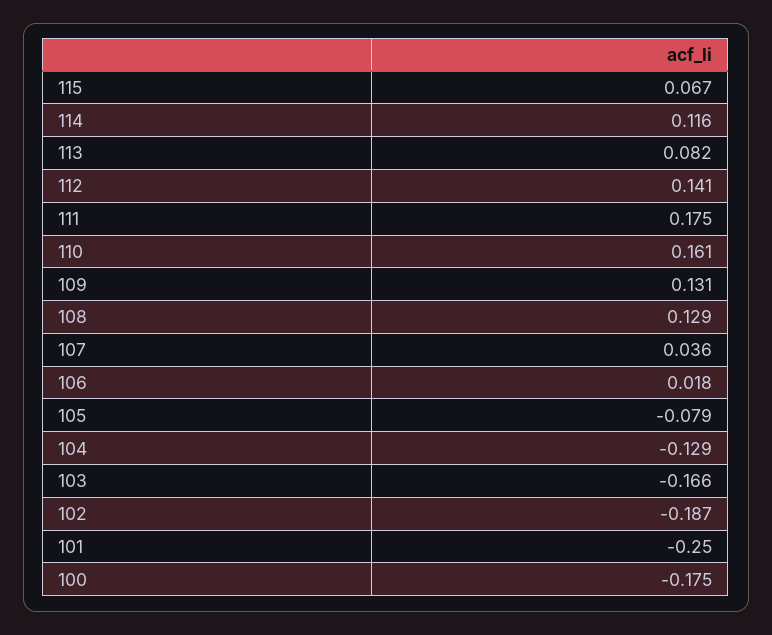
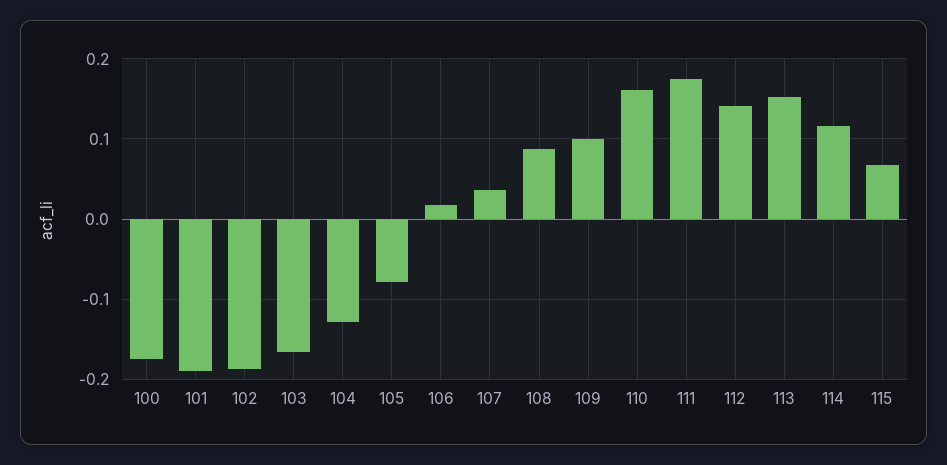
113: 0.082 -> 0.15
109: 0.131 -> 0.1
108: 0.129 -> 0.09
101: -0.25 -> -0.19

